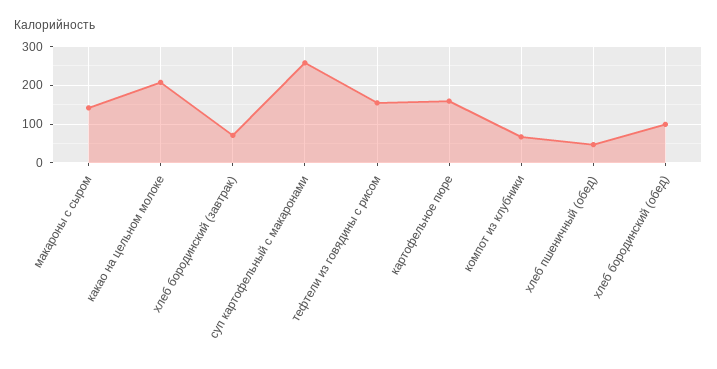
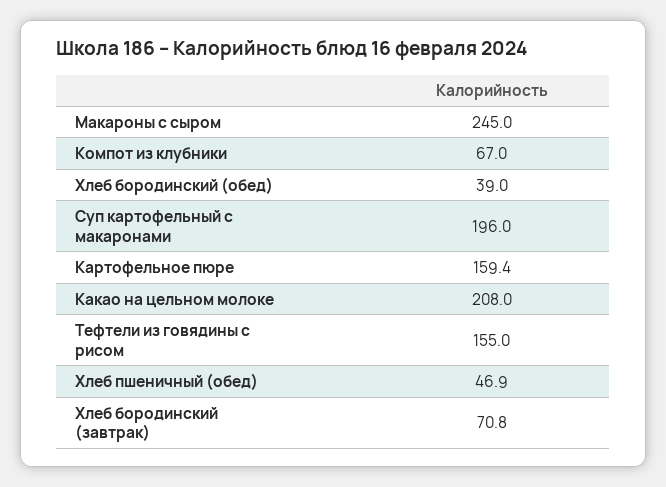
макароны с сыром: 140 -> 245
суп картофельный с макаронами: 260 -> 196
хлеб бородинский (обед): 100 -> 39

